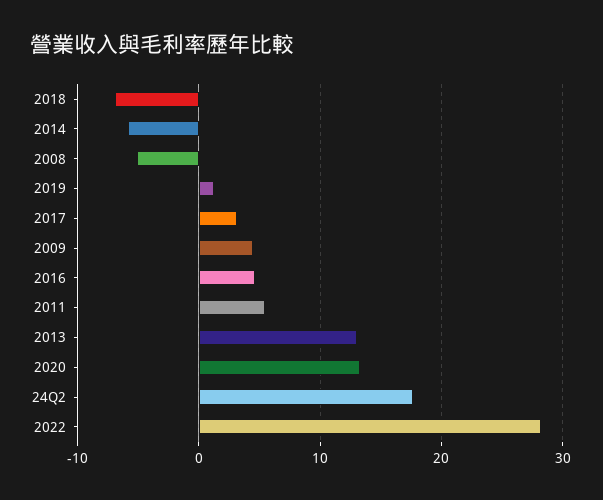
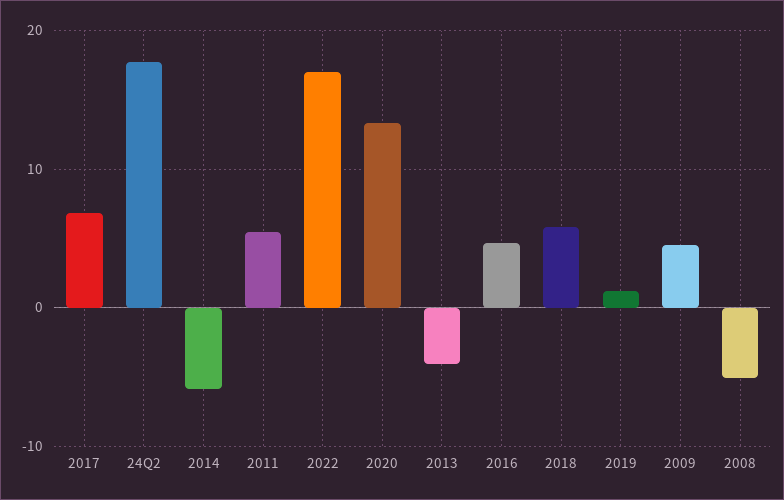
2018: -7 -> 6
2017: 3 -> 7
2013: 13 -> -4
2022: 28 -> 17

